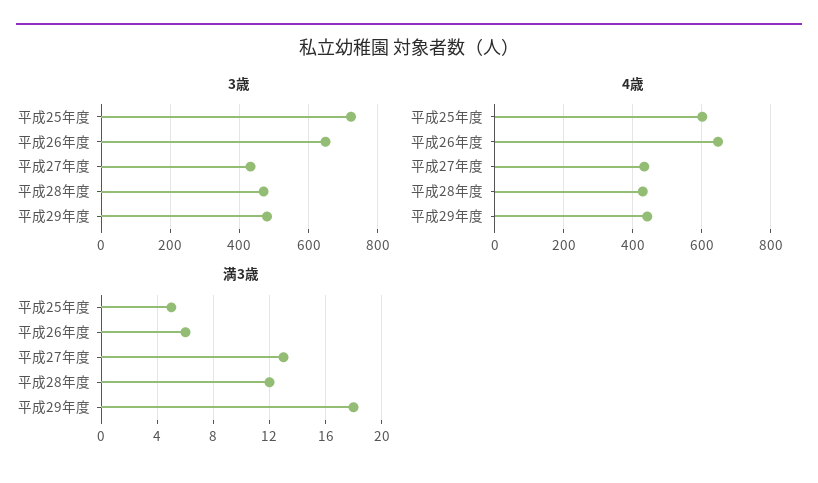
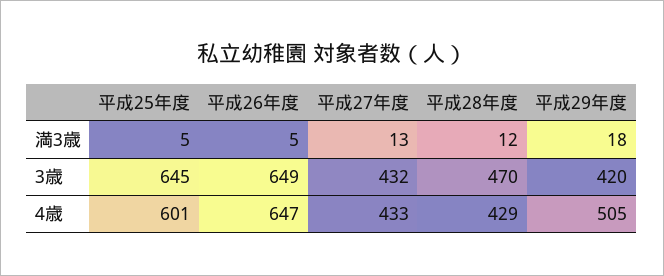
3歳, 平成25年度: 720 -> 645
3歳, 平成29年度: 480 -> 420
4歳, 平成29年度: 440 -> 505
満3歳, 平成26年度: 6 -> 5

